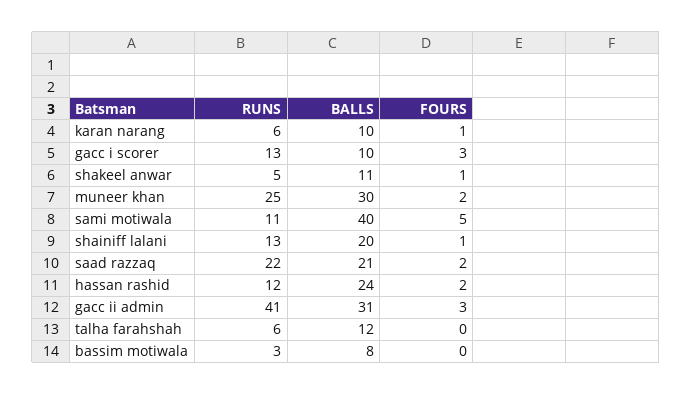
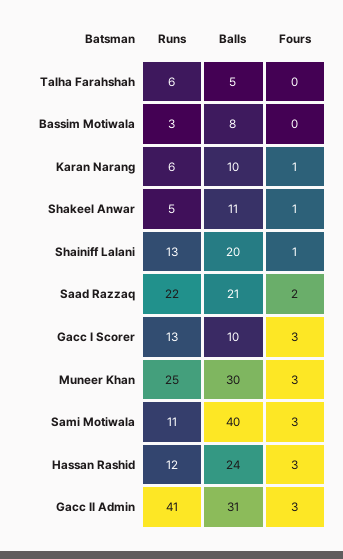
FOURS, muneer khan: 2 -> 3
FOURS, sami motiwala: 5 -> 3
FOURS, hassan rashid: 2 -> 3
BALLS, talha farahshah: 12 -> 5

